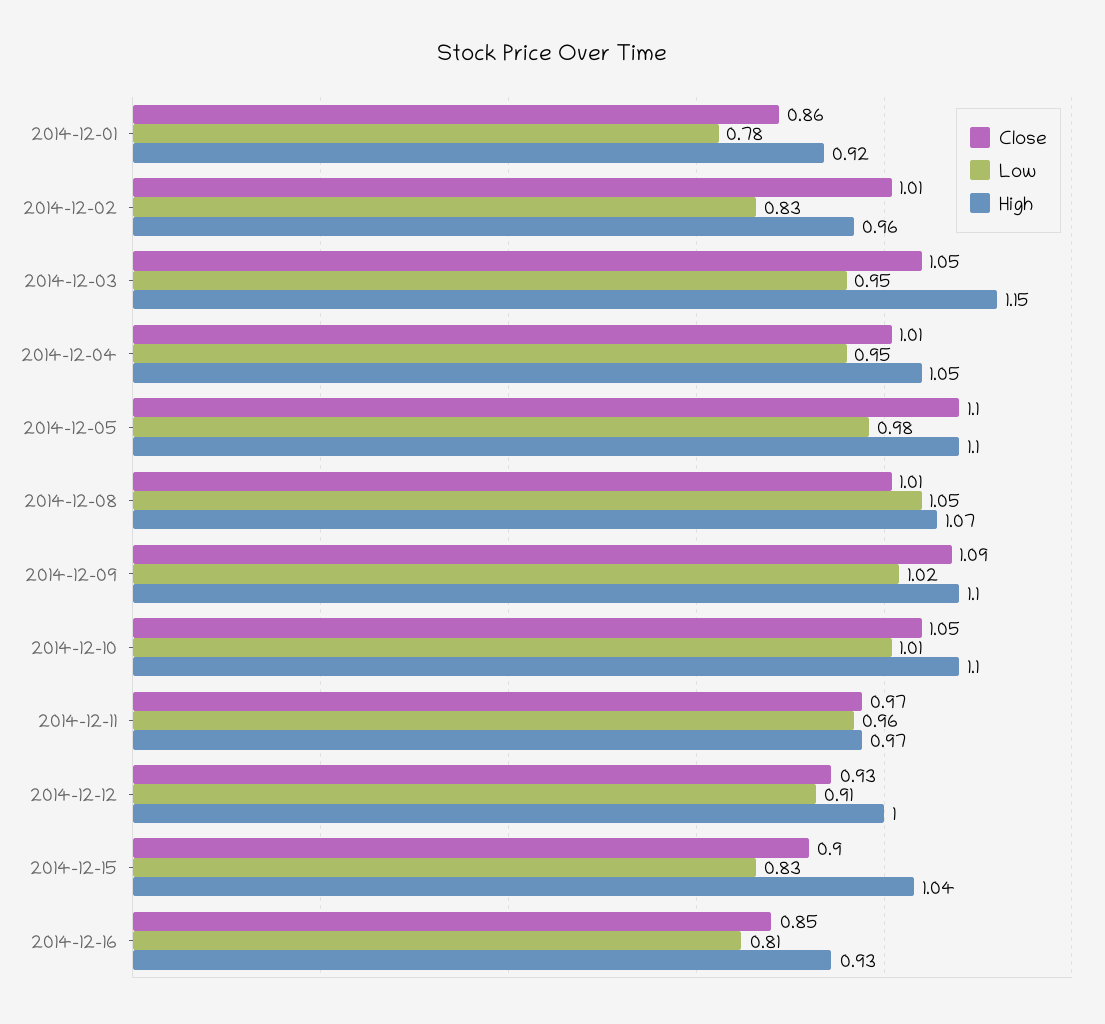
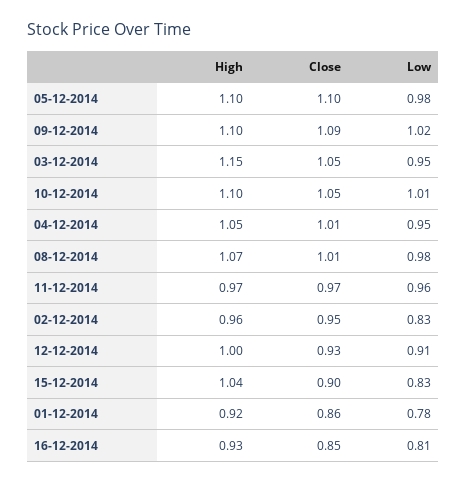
Close, 2014-12-02: 1.01 -> 0.95
Low, 2014-12-08: 1.05 -> 0.98

